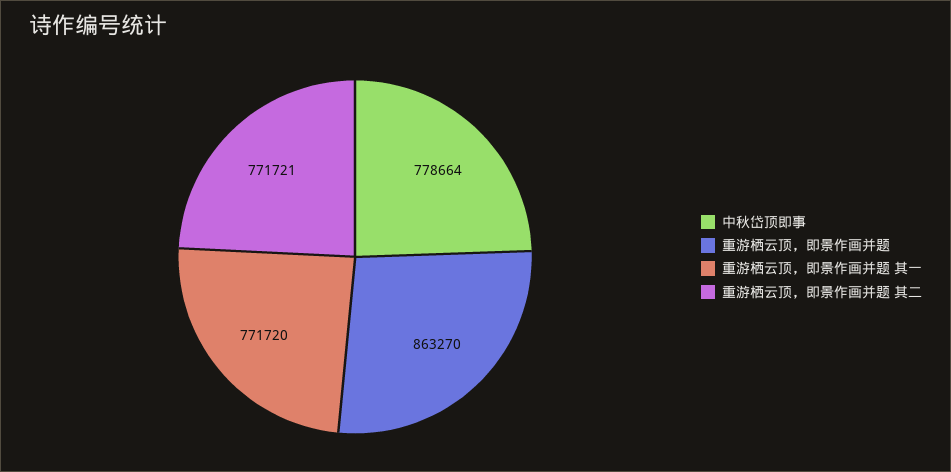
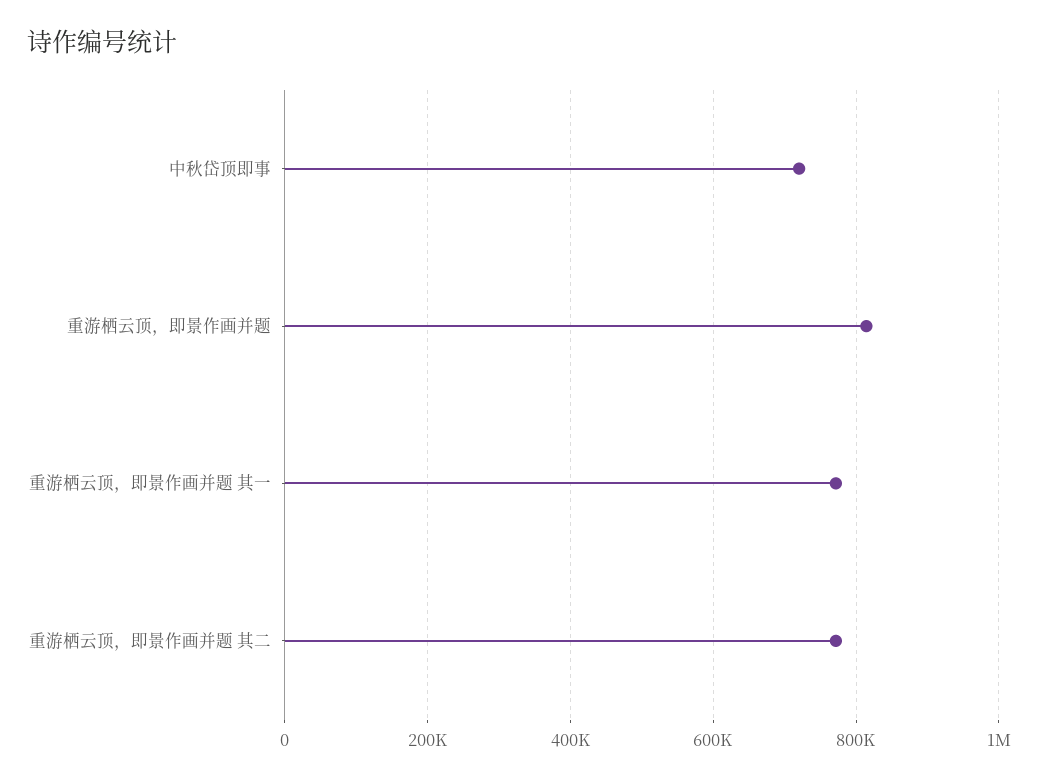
中秋岱顶即事: 778664 -> 720000
重游栖云顶，即景作画并题: 863270 -> 820000

